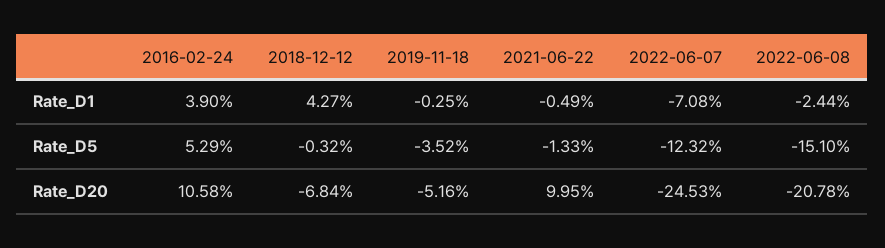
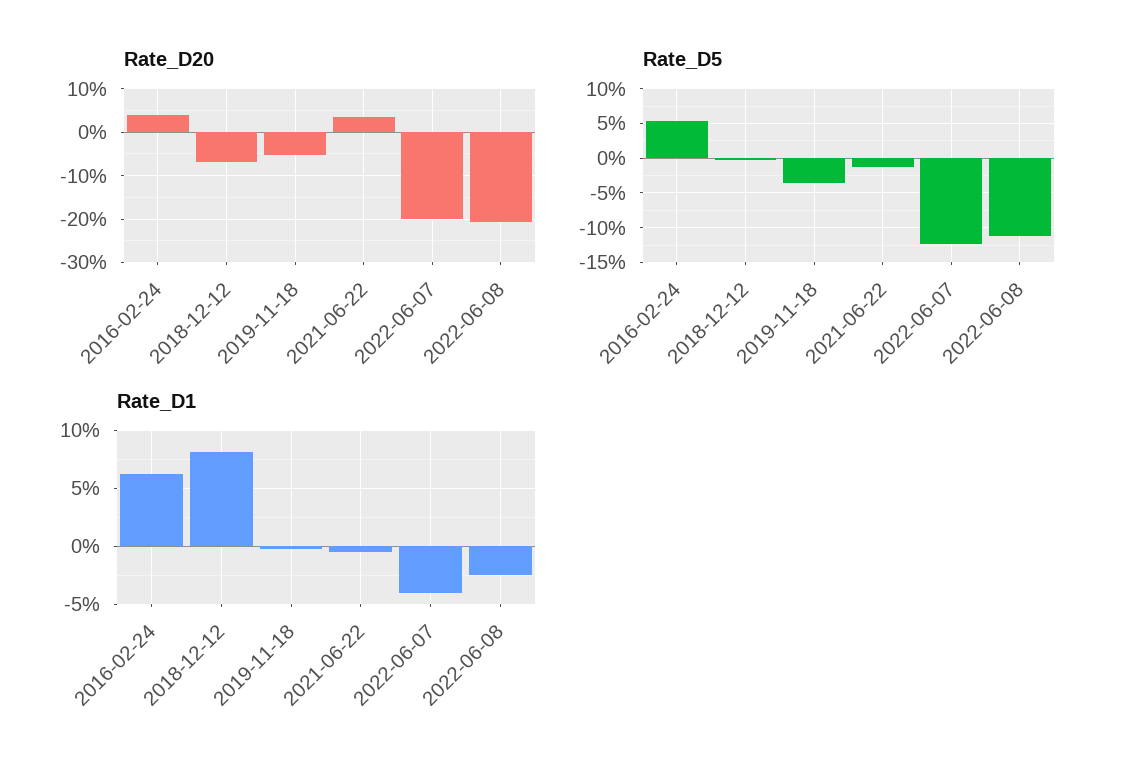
Rate_D1, 2016-02-24: 3.9 -> 6
Rate_D1, 2018-12-12: 4.27 -> 8
Rate_D1, 2022-06-07: -7.08 -> -4
Rate_D5, 2022-06-08: -15.1 -> -11
Rate_D20, 2016-02-24: 10.58 -> 4
Rate_D20, 2021-06-22: 9.95 -> 4
Rate_D20, 2022-06-07: -24.53 -> -20

